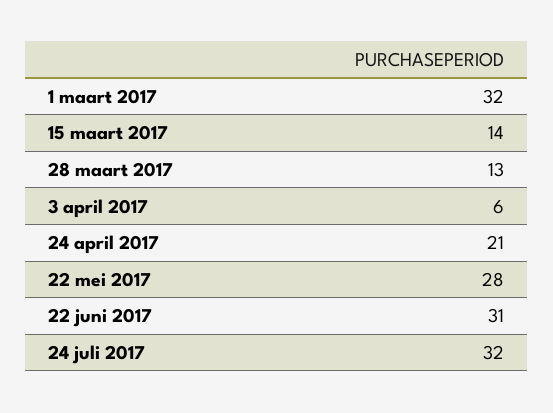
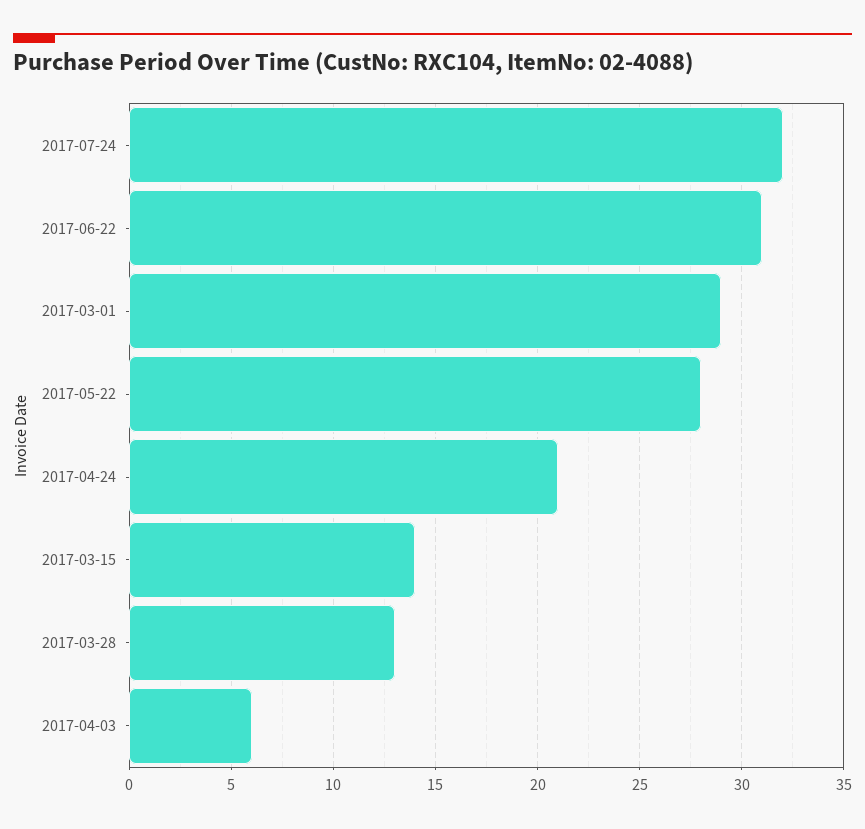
1 maart 2017: 32 -> 29

